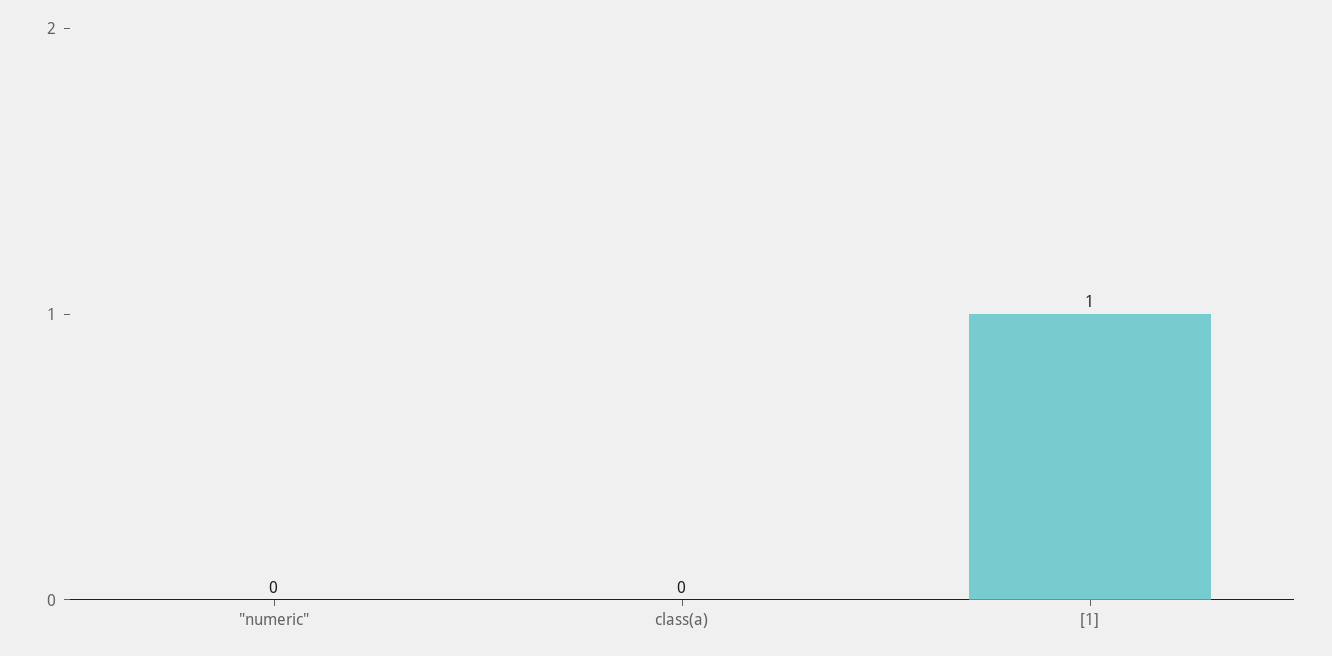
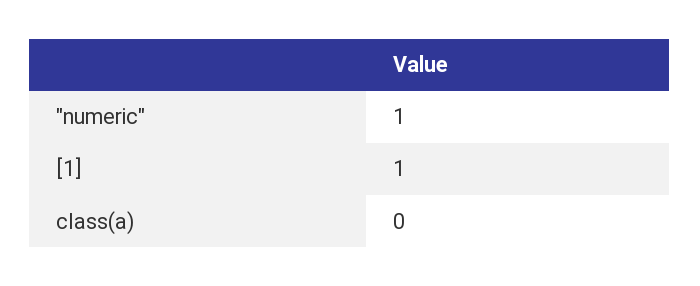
"numeric": 0 -> 1

